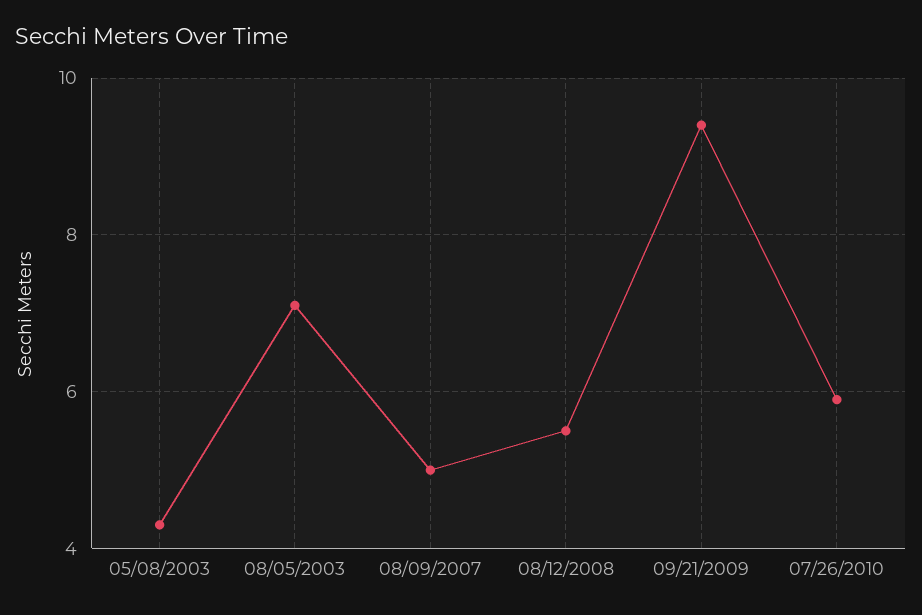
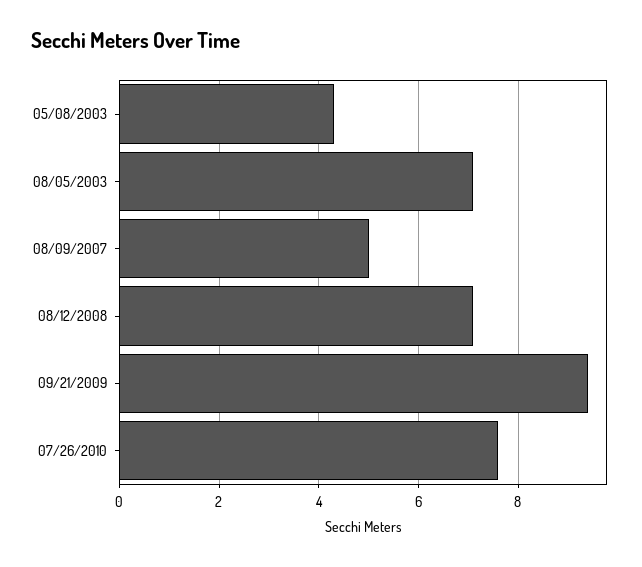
08/12/2008: 5.5 -> 7
07/26/2010: 6 -> 7.5

